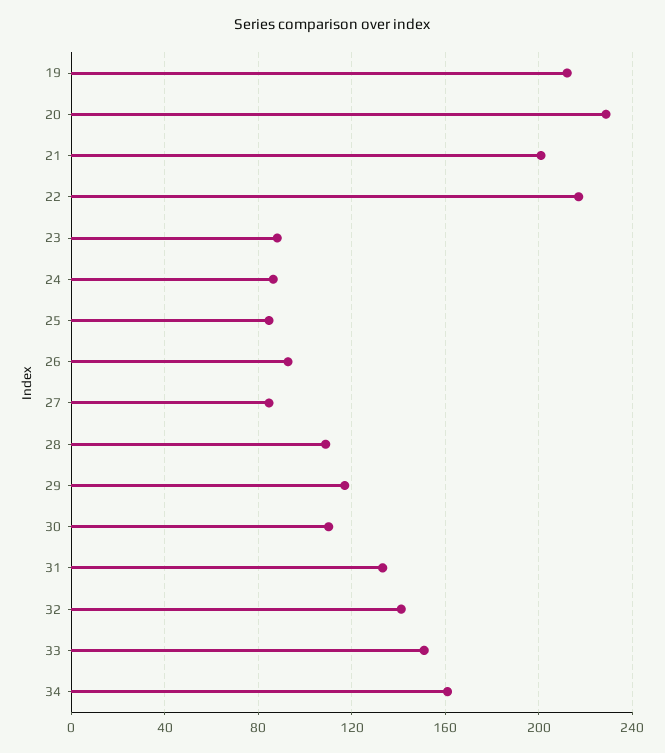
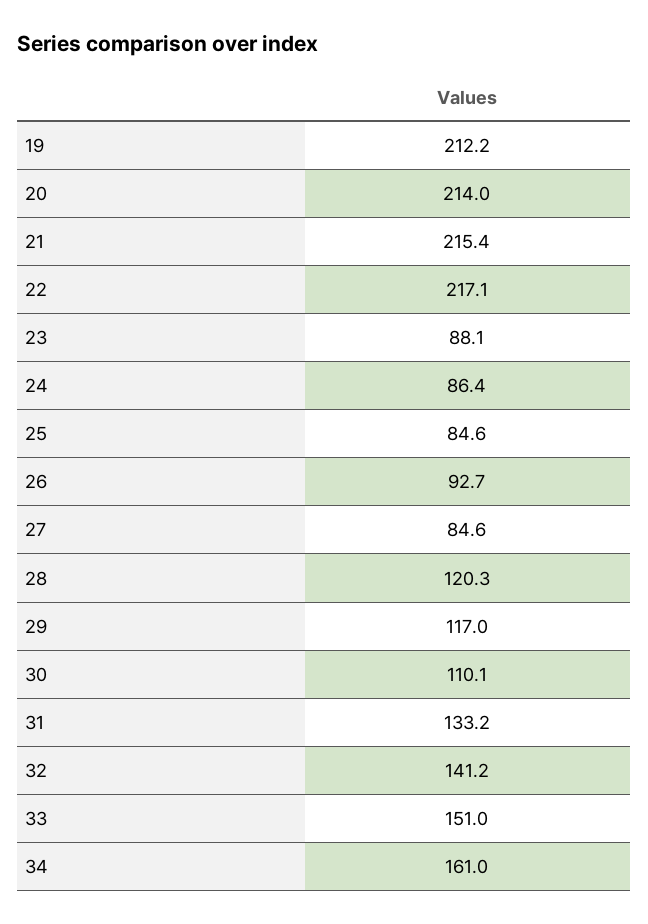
20: 230 -> 214
21: 200 -> 215.4
28: 110 -> 120.3

